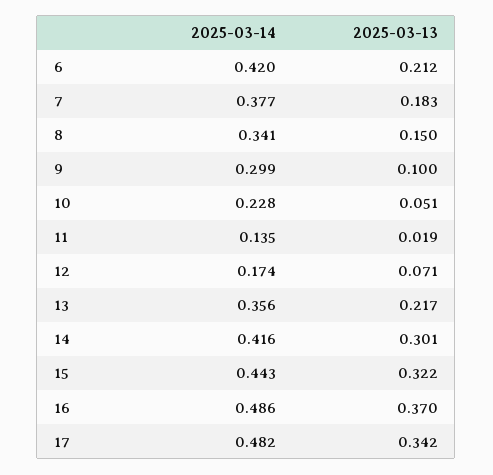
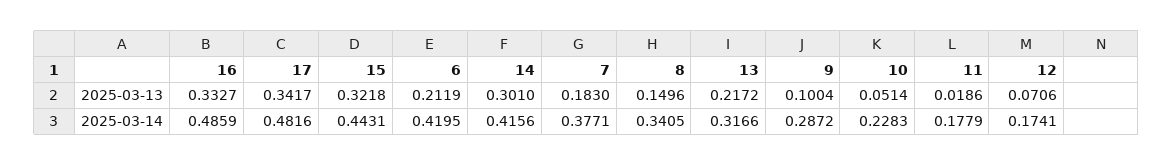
2025-03-14, 9: 0.299 -> 0.2872
2025-03-14, 11: 0.135 -> 0.1779
2025-03-14, 13: 0.356 -> 0.3166
2025-03-13, 16: 0.37 -> 0.3327

